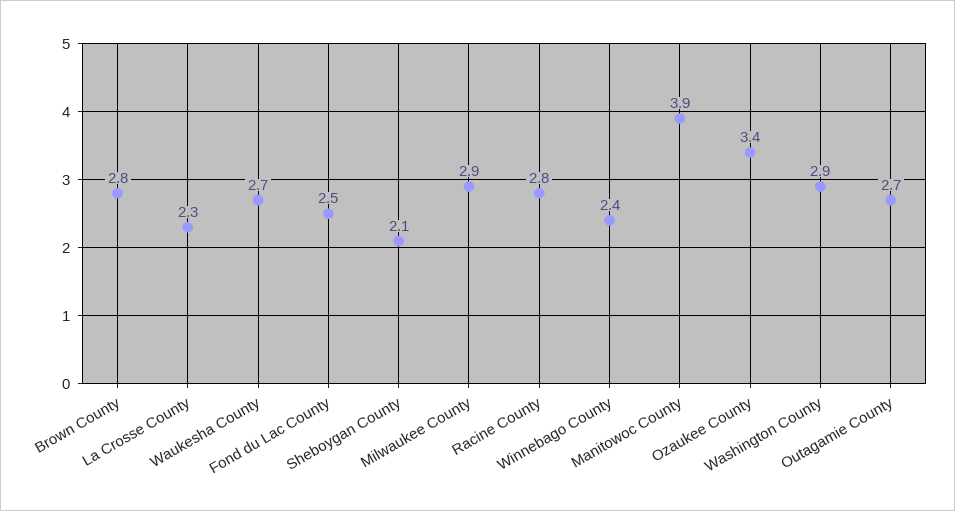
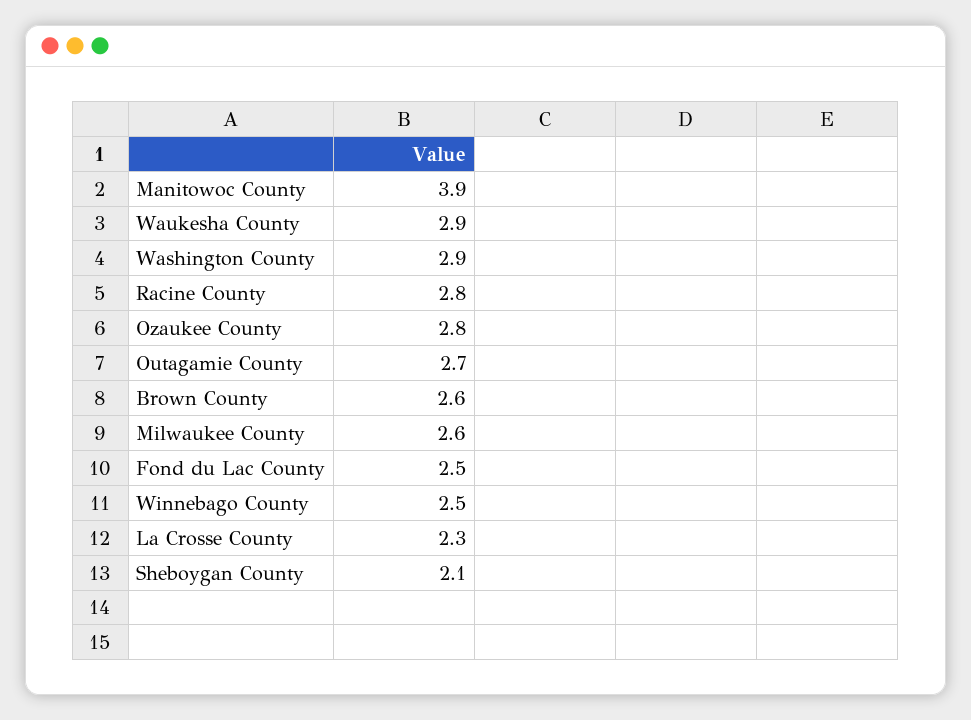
Brown County: 2.8 -> 2.6
Waukesha County: 2.7 -> 2.9
Milwaukee County: 2.9 -> 2.6
Winnebago County: 2.4 -> 2.5
Ozaukee County: 3.4 -> 2.8

